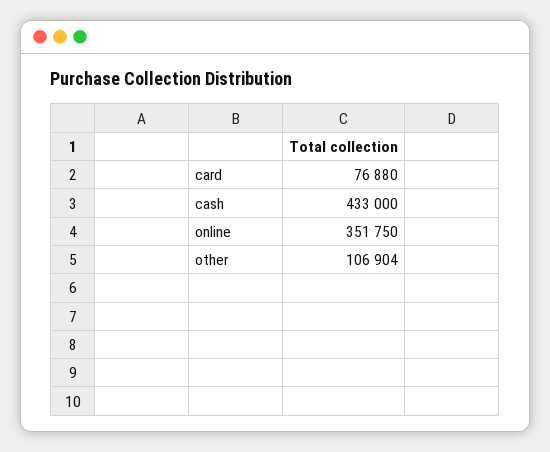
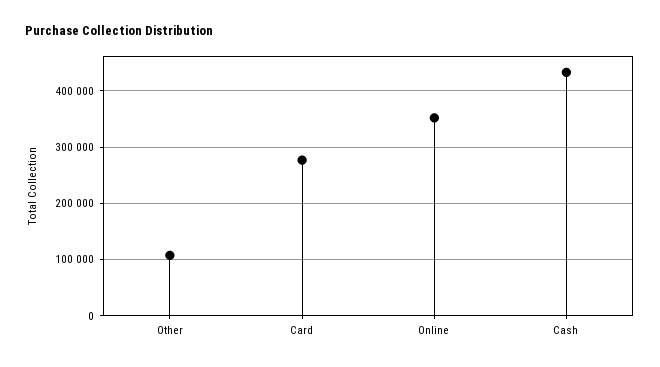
card: 76880 -> 280000

